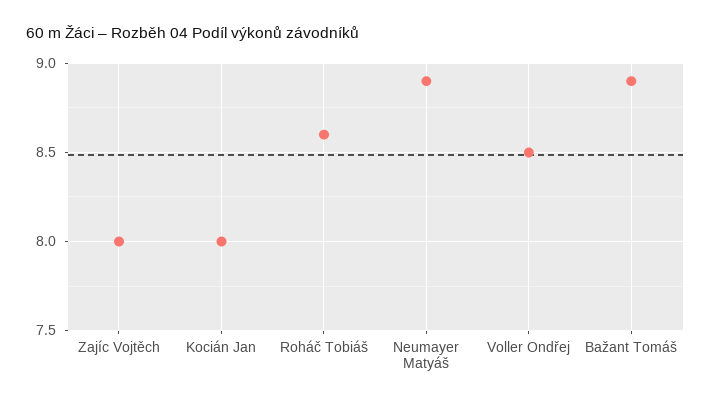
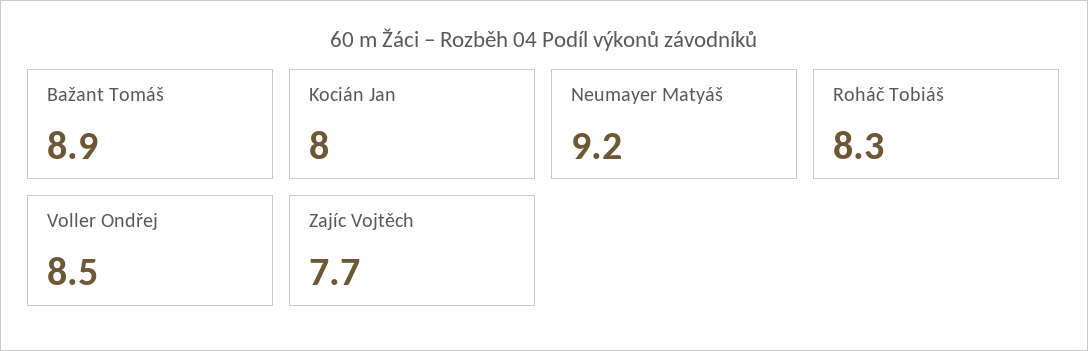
Zajíc Vojtěch: 8 -> 7.7
Roháč Tobiáš: 8.6 -> 8.3
Neumayer Matyáš: 8.9 -> 9.2

